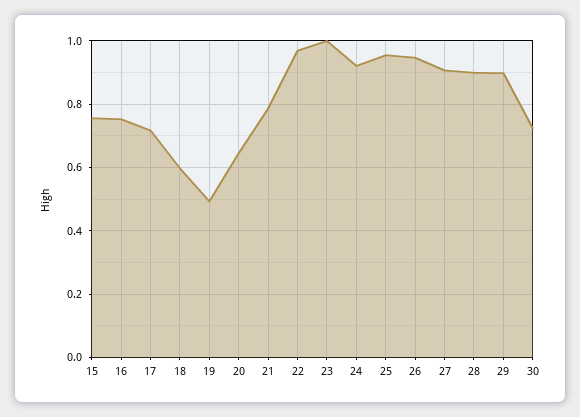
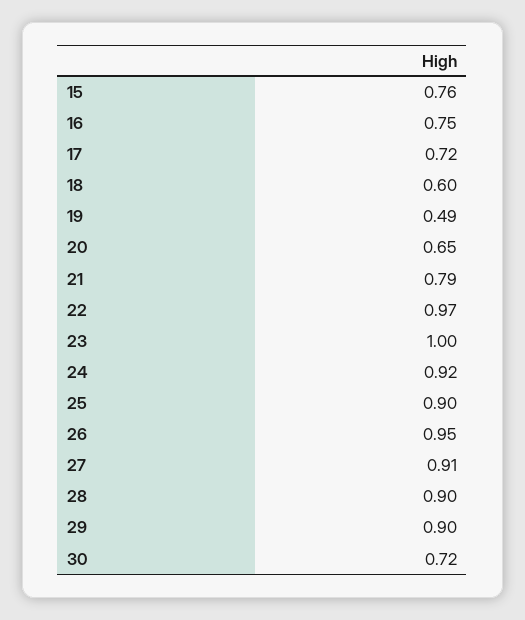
25: 0.96 -> 0.9

